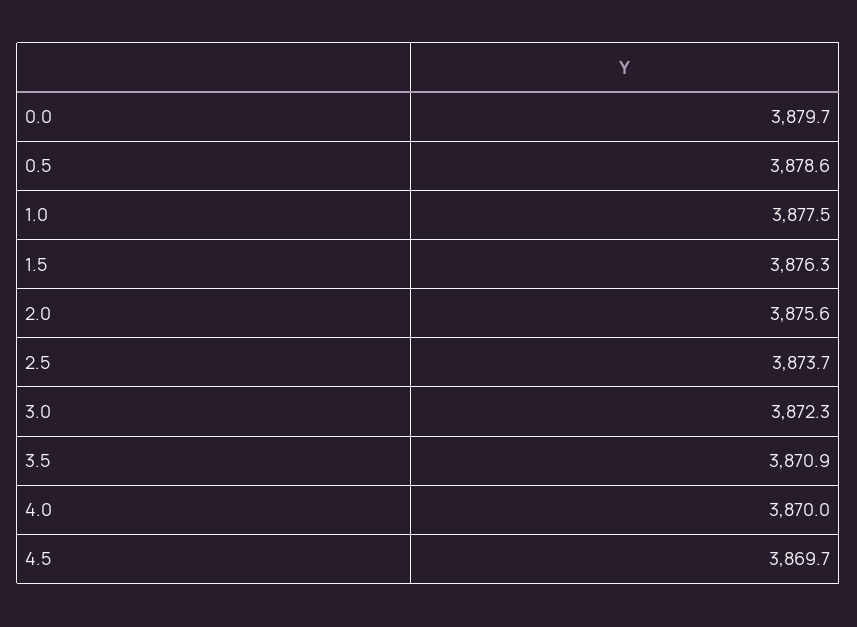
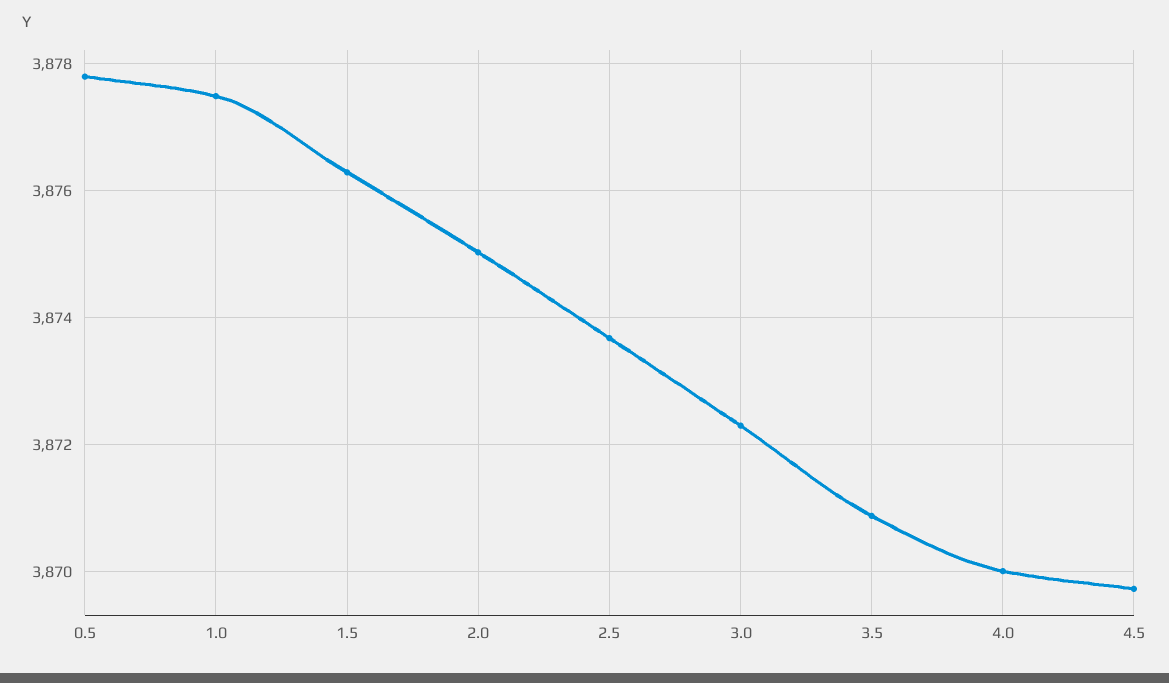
0.0: 3879.7 -> none
0.5: 3878.6 -> 3877.8
2.0: 3875.6 -> 3875

